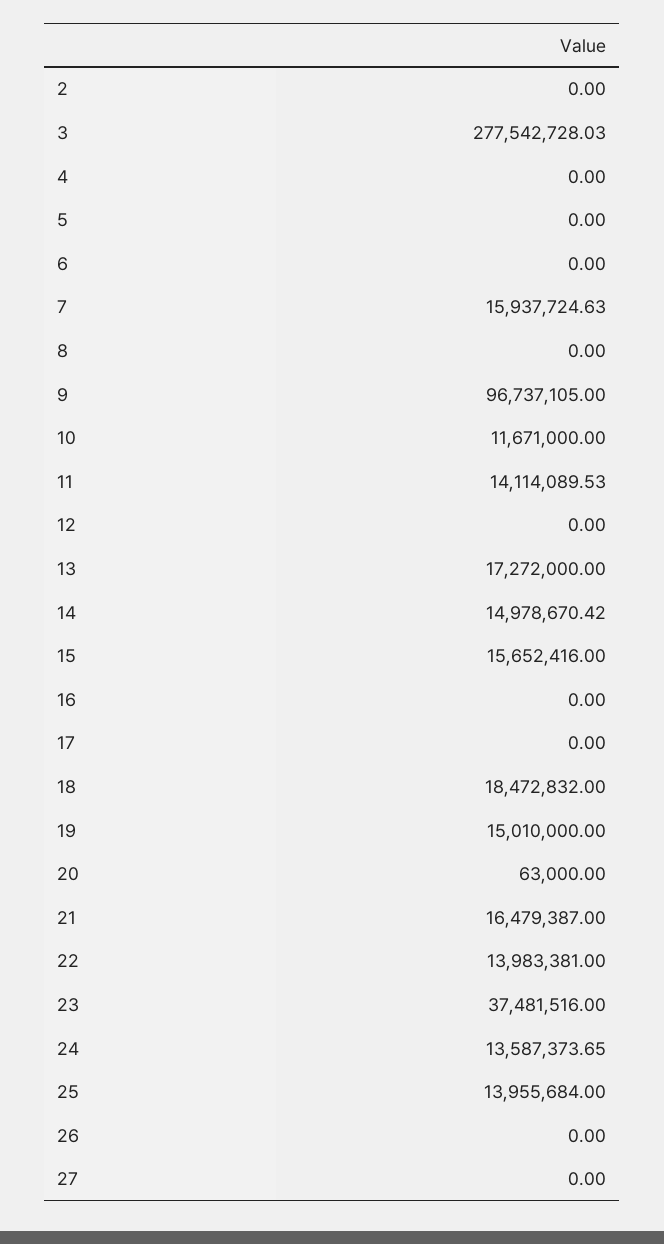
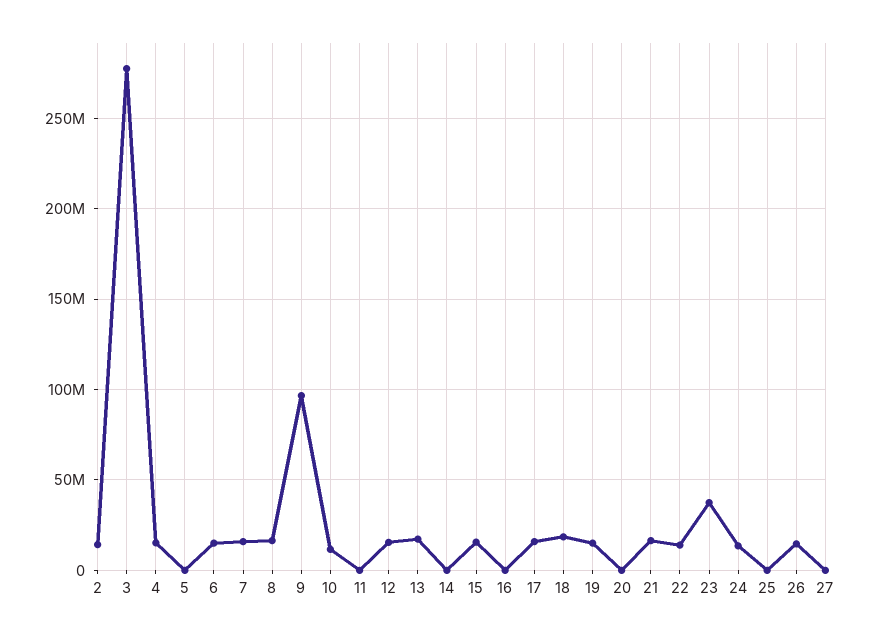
2: 0 -> 15000000
4: 0 -> 15000000
6: 0 -> 15000000
8: 0 -> 15000000
11: 14114089.53 -> 0
12: 0 -> 15000000
14: 14978670.42 -> 0
17: 0 -> 15000000
25: 13955684 -> 0
26: 0 -> 15000000

